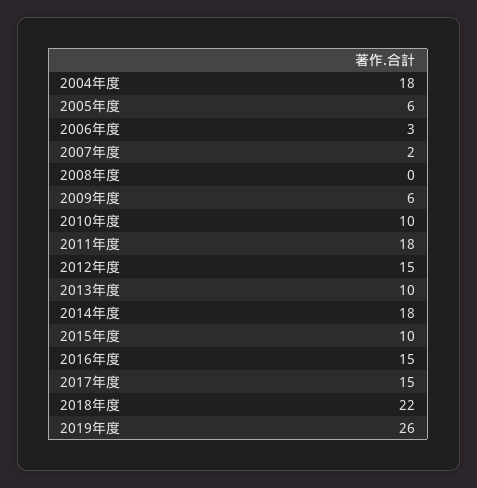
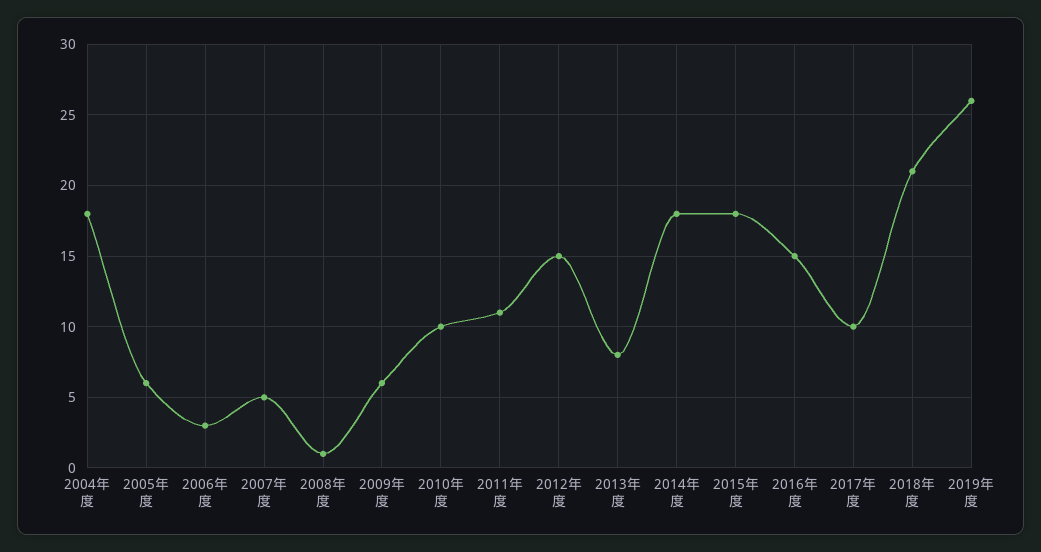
2007年度: 2 -> 5
2008年度: 0 -> 1
2011年度: 18 -> 11
2013年度: 10 -> 8
2015年度: 10 -> 18
2017年度: 15 -> 10
2018年度: 22 -> 21

